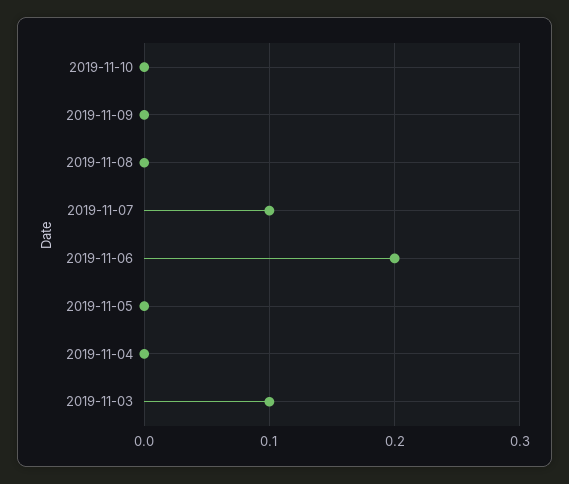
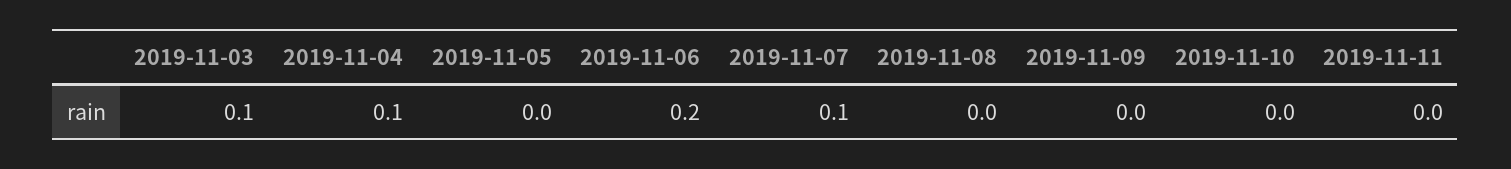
2019-11-04: 0 -> 0.1
2019-11-11: none -> 0

